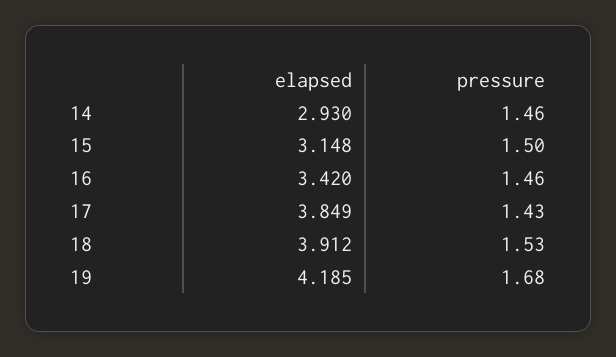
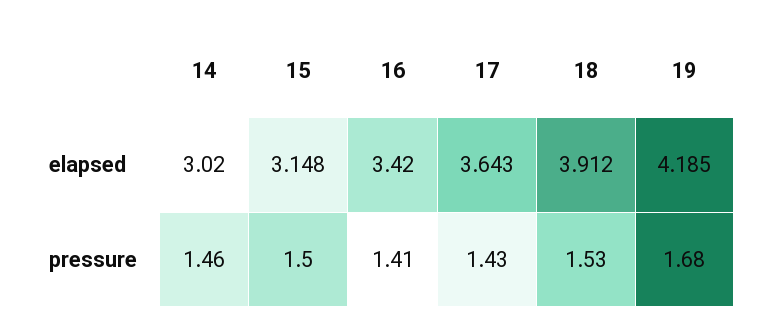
elapsed, 14: 2.93 -> 3.02
pressure, 16: 1.46 -> 1.41
elapsed, 17: 3.849 -> 3.643

